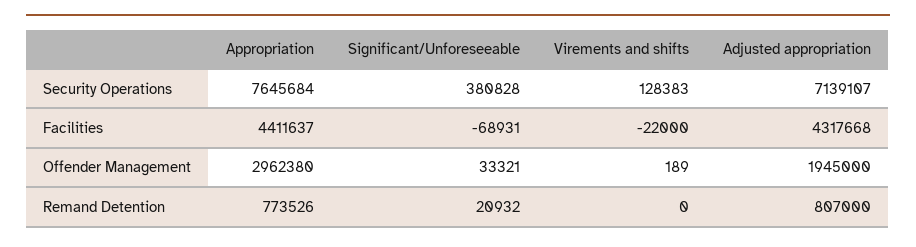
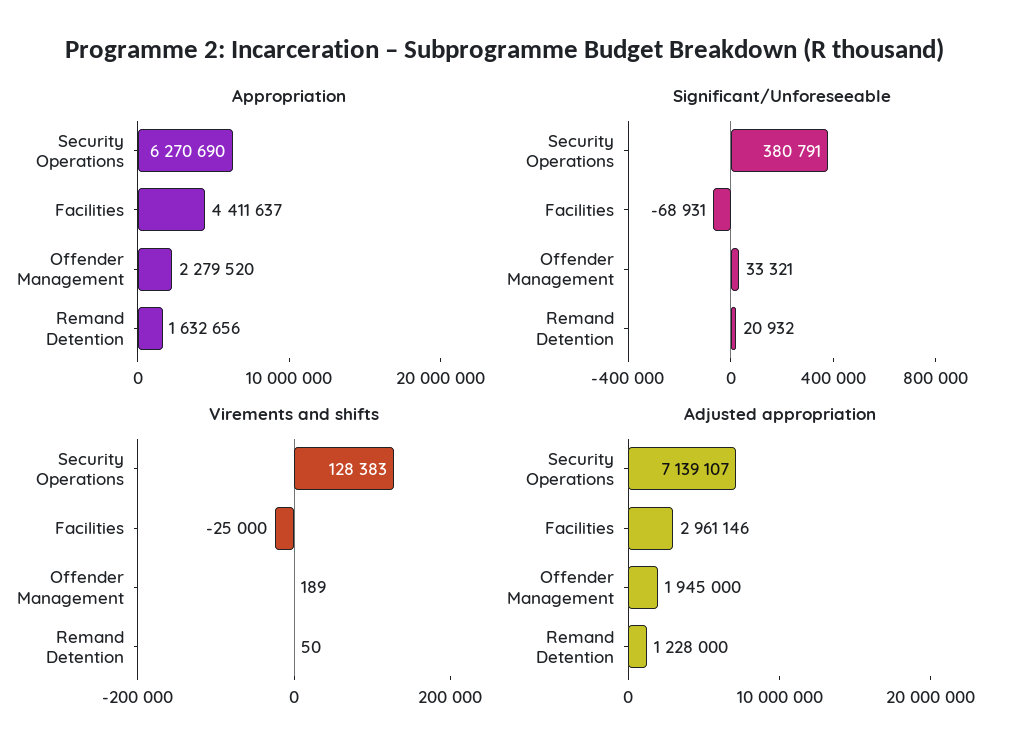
Appropriation, Security Operations: 7645684 -> 6270690
Significant/Unforeseeable, Security Operations: 380828 -> 380791
Virements and shifts, Facilities: -22000 -> -25000
Adjusted appropriation, Facilities: 4317668 -> 2961146
Appropriation, Offender Management: 2962380 -> 2279520
Appropriation, Remand Detention: 773526 -> 1632656
Virements and shifts, Remand Detention: 0 -> 50
Adjusted appropriation, Remand Detention: 807000 -> 1228000

